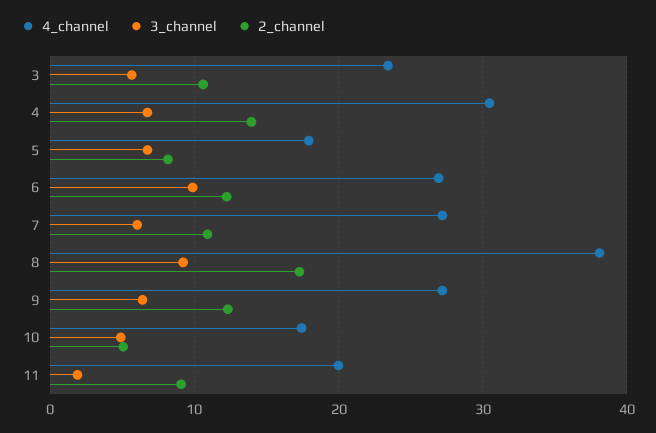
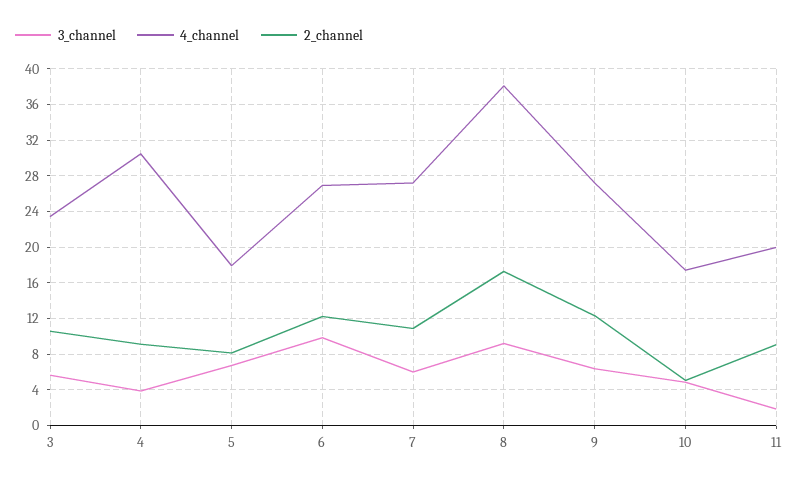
3_channel, 4: 7 -> 4
2_channel, 4: 14 -> 9

